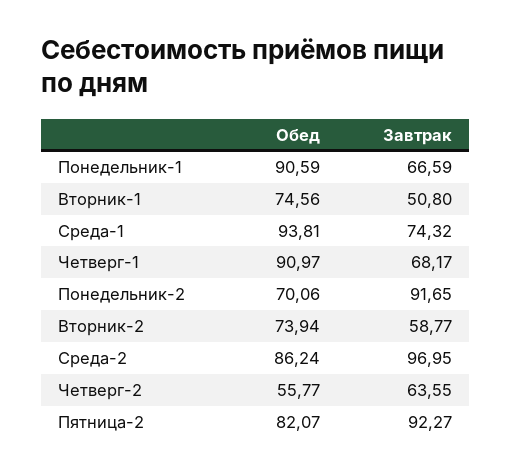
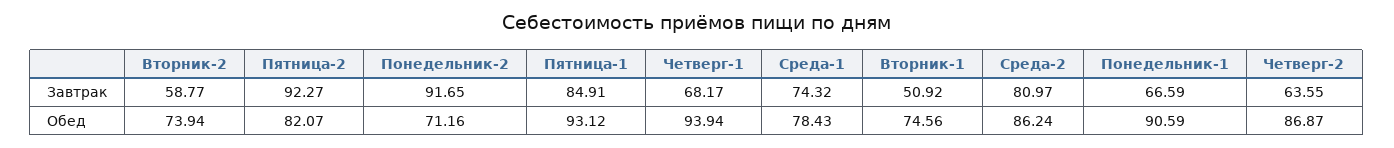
Завтрак, Вторник-1: 50.8 -> 50.92
Обед, Среда-1: 93.81 -> 78.43
Обед, Четверг-1: 90.97 -> 93.94
Обед, Понедельник-2: 70.06 -> 71.16
Завтрак, Среда-2: 96.95 -> 80.97
Обед, Четверг-2: 55.77 -> 86.87
Завтрак, Пятница-1: none -> 84.91
Обед, Пятница-1: none -> 93.12

